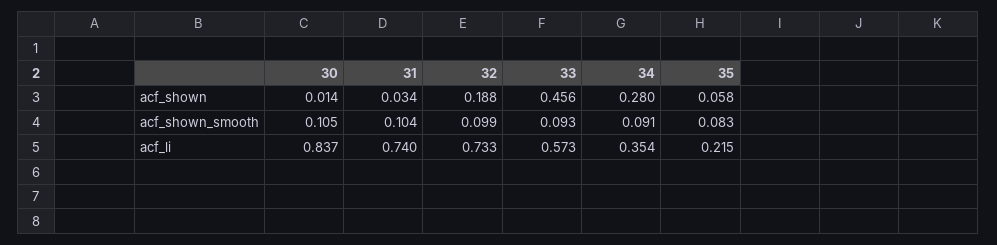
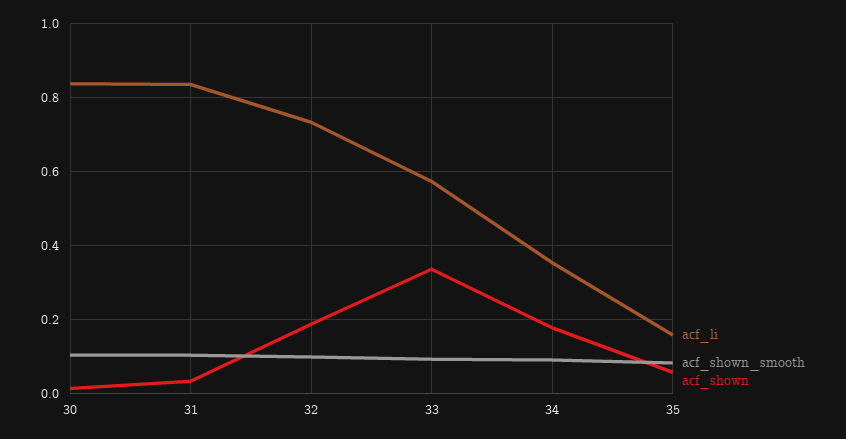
acf_shown, 33: 0.456 -> 0.34
acf_shown, 34: 0.28 -> 0.18
acf_li, 31: 0.74 -> 0.84
acf_li, 35: 0.215 -> 0.16

